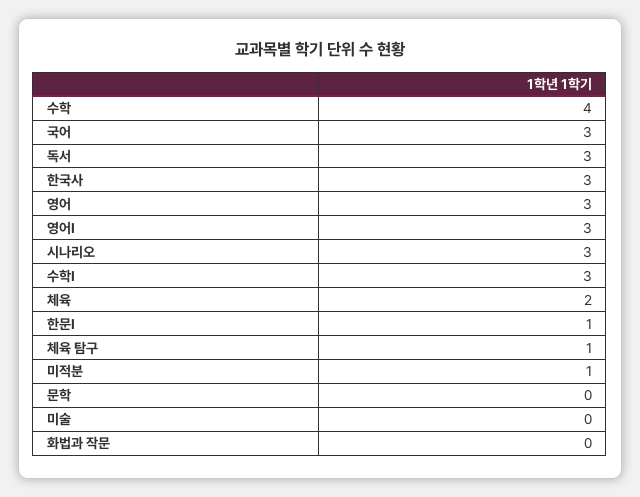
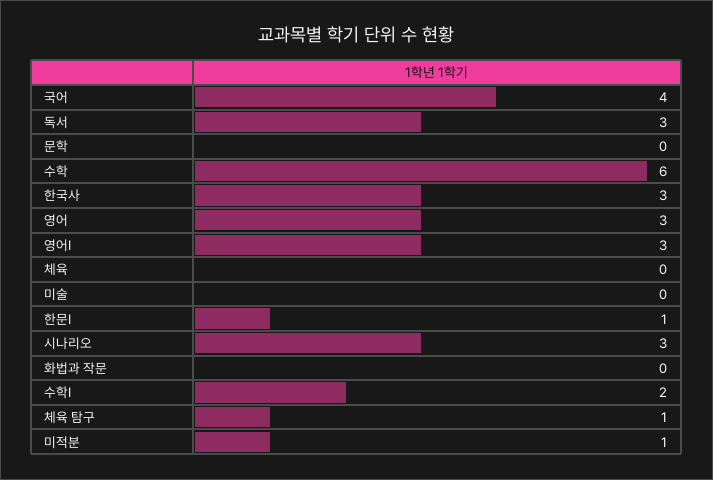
수학: 4 -> 6
국어: 3 -> 4
수학Ⅰ: 3 -> 2
체육: 2 -> 0

